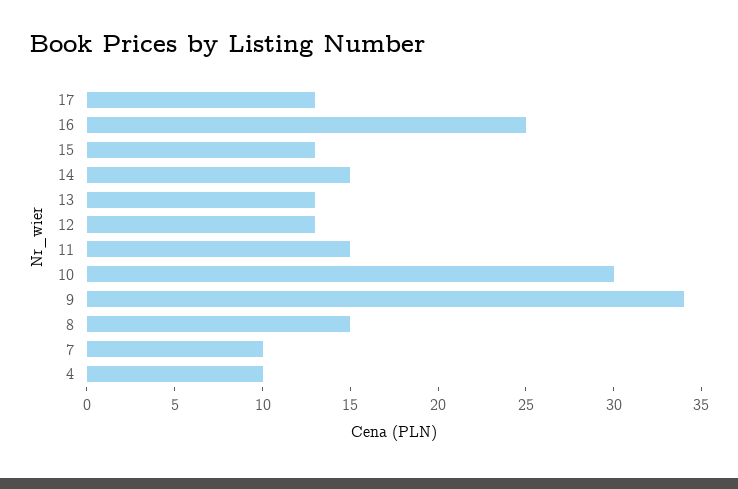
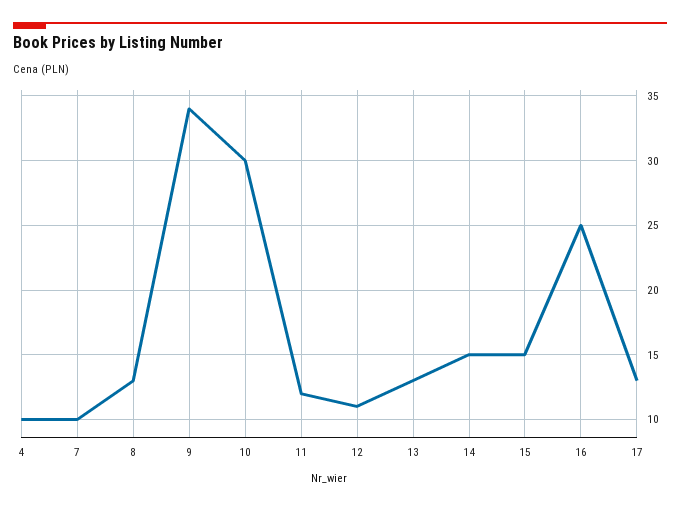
15: 13 -> 15
12: 13 -> 11
11: 15 -> 12
8: 15 -> 13

